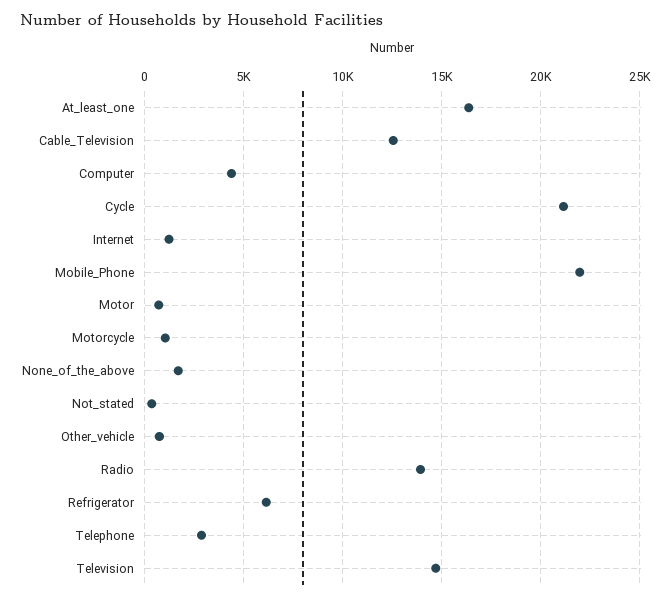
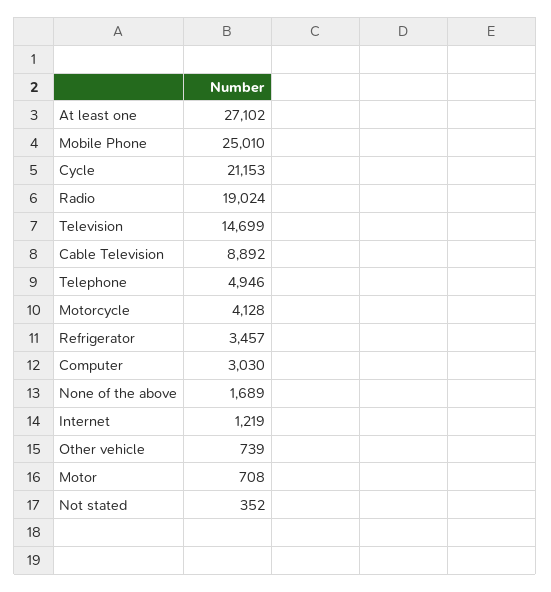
At_least_one: 16500 -> 27102
Cable_Television: 12500 -> 8892
Computer: 4500 -> 3030
Mobile_Phone: 22000 -> 25010
Motorcycle: 1000 -> 4128
Radio: 14000 -> 19024
Refrigerator: 6000 -> 3457
Telephone: 3000 -> 4946

